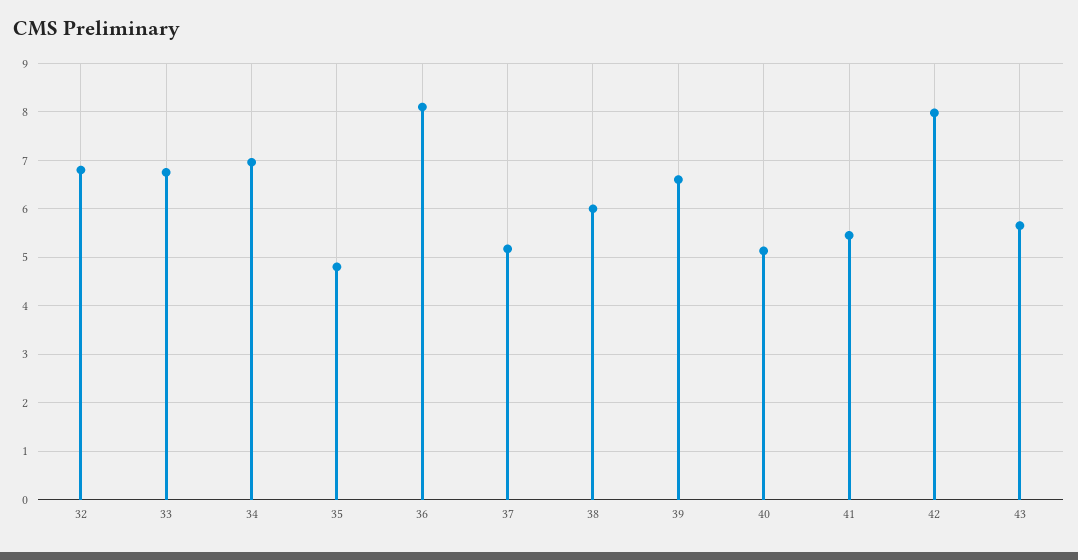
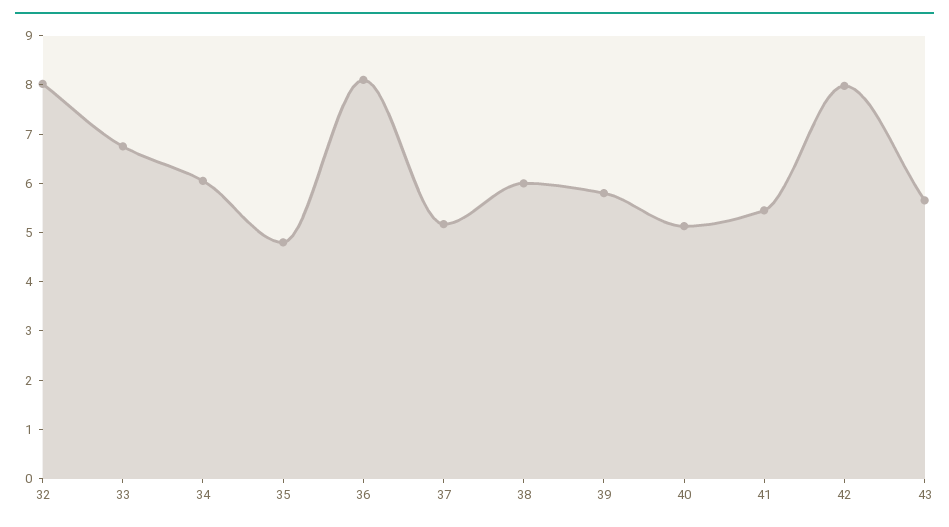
32: 6.8 -> 8
34: 7 -> 6
39: 6.6 -> 5.8

